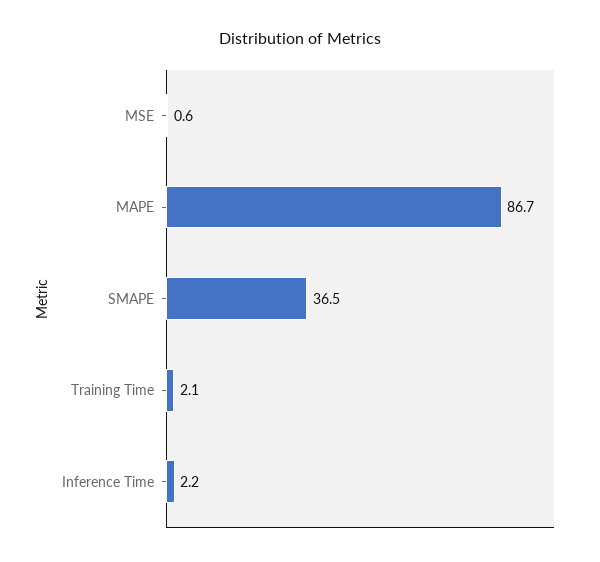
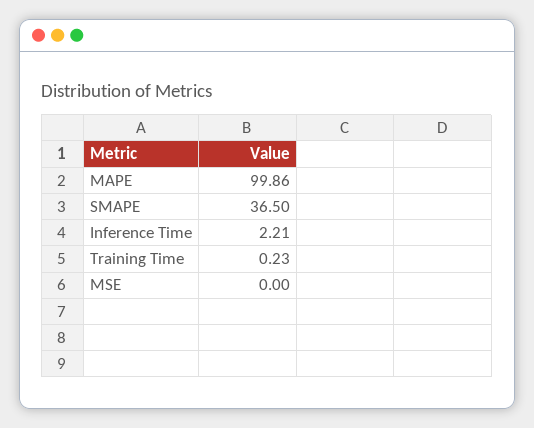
MSE: 0.6 -> 0
MAPE: 86.7 -> 99.86
Training Time: 2.1 -> 0.23

